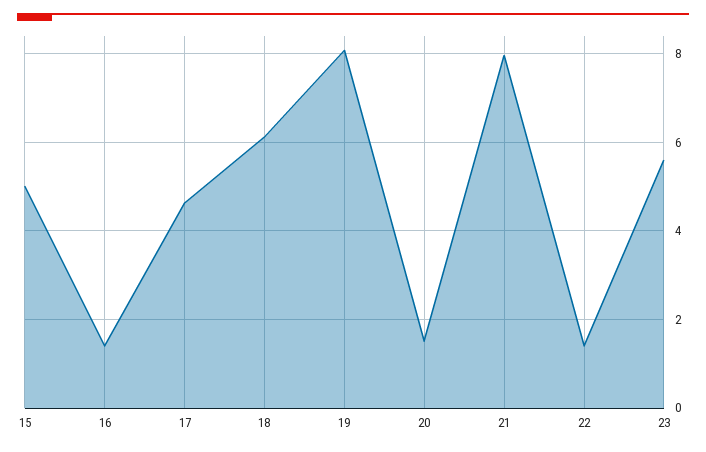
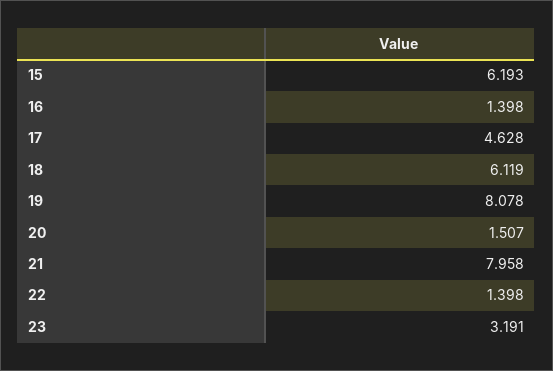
15: 5 -> 6.193
23: 5.6 -> 3.191

